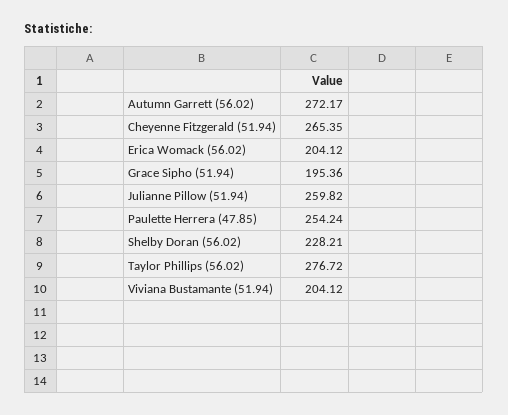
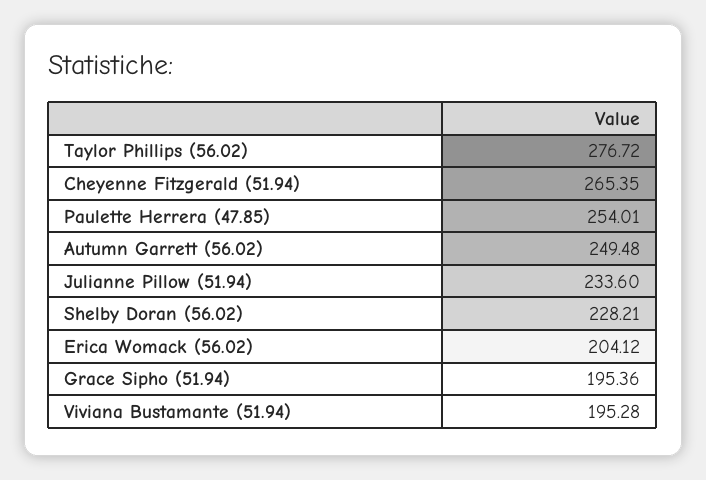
Autumn Garrett (56.02): 272.17 -> 249.48
Julianne Pillow (51.94): 259.82 -> 233.6
Paulette Herrera (47.85): 254.24 -> 254.01
Viviana Bustamante (51.94): 204.12 -> 195.28

